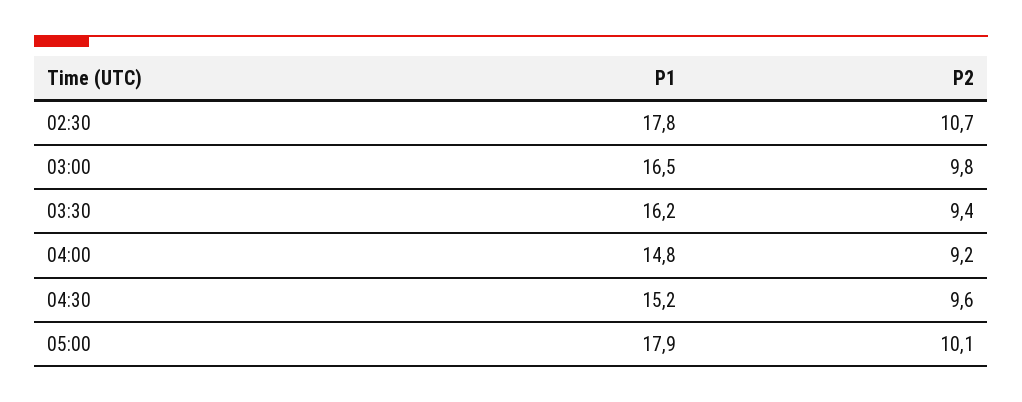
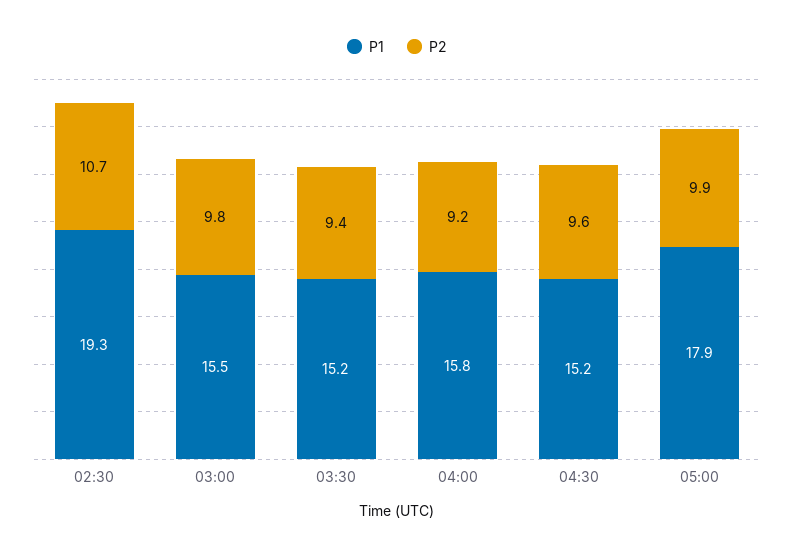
P1, 02:30: 17.8 -> 19.3
P1, 03:00: 16.5 -> 15.5
P1, 03:30: 16.2 -> 15.2
P1, 04:00: 14.8 -> 15.8
P2, 05:00: 10.1 -> 9.9

